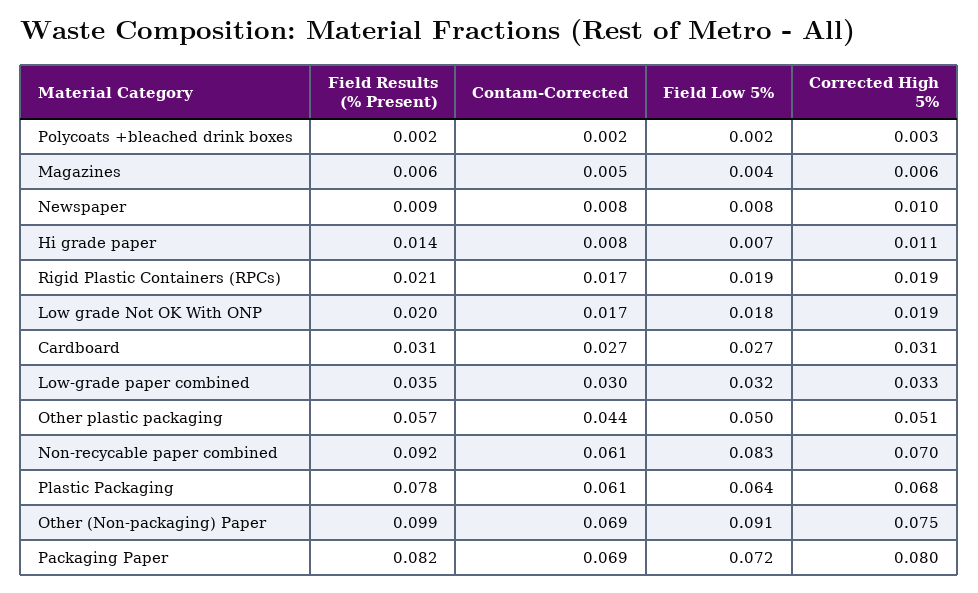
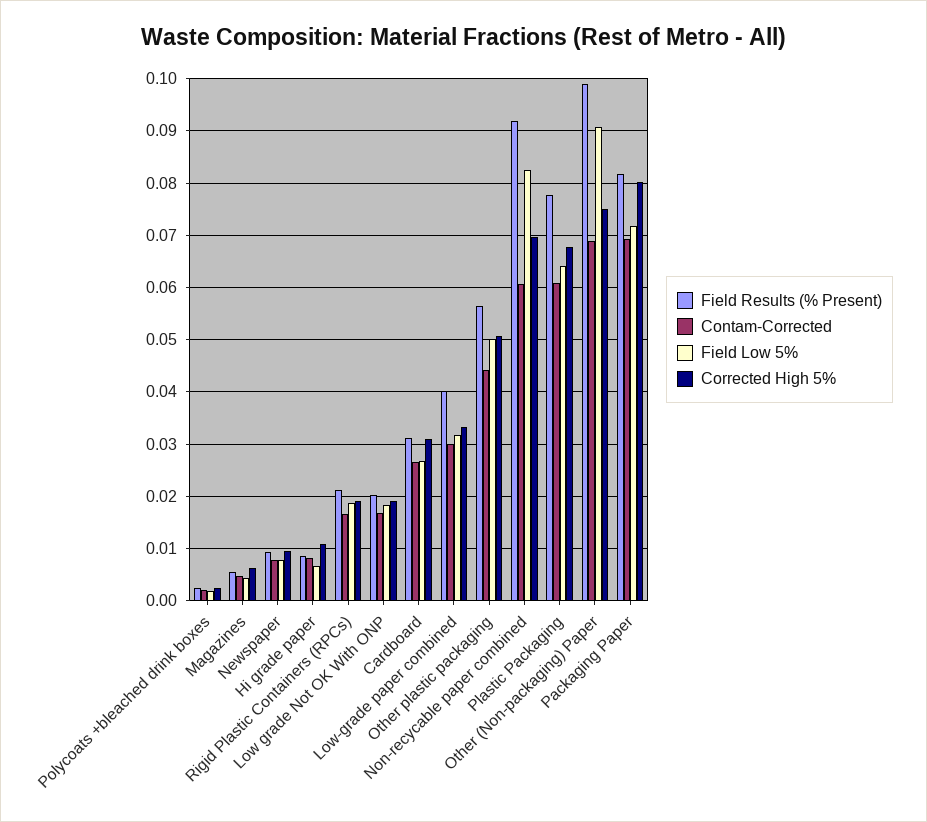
Field Results (% Present), Hi grade paper: 0.014 -> 0.008
Field Results (% Present), Low-grade paper combined: 0.035 -> 0.04

